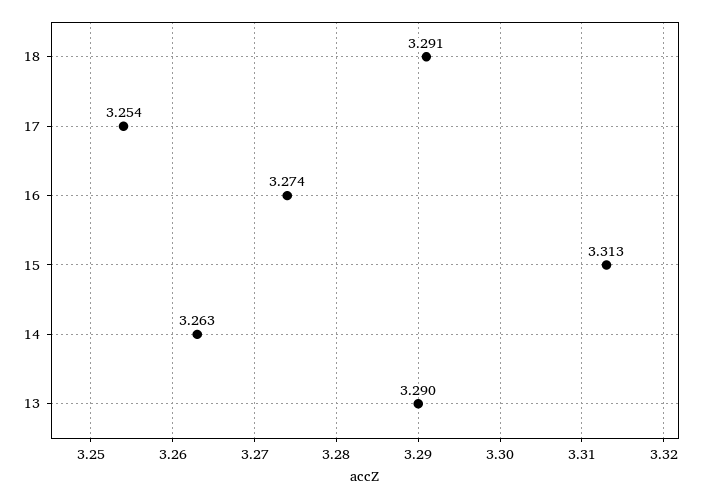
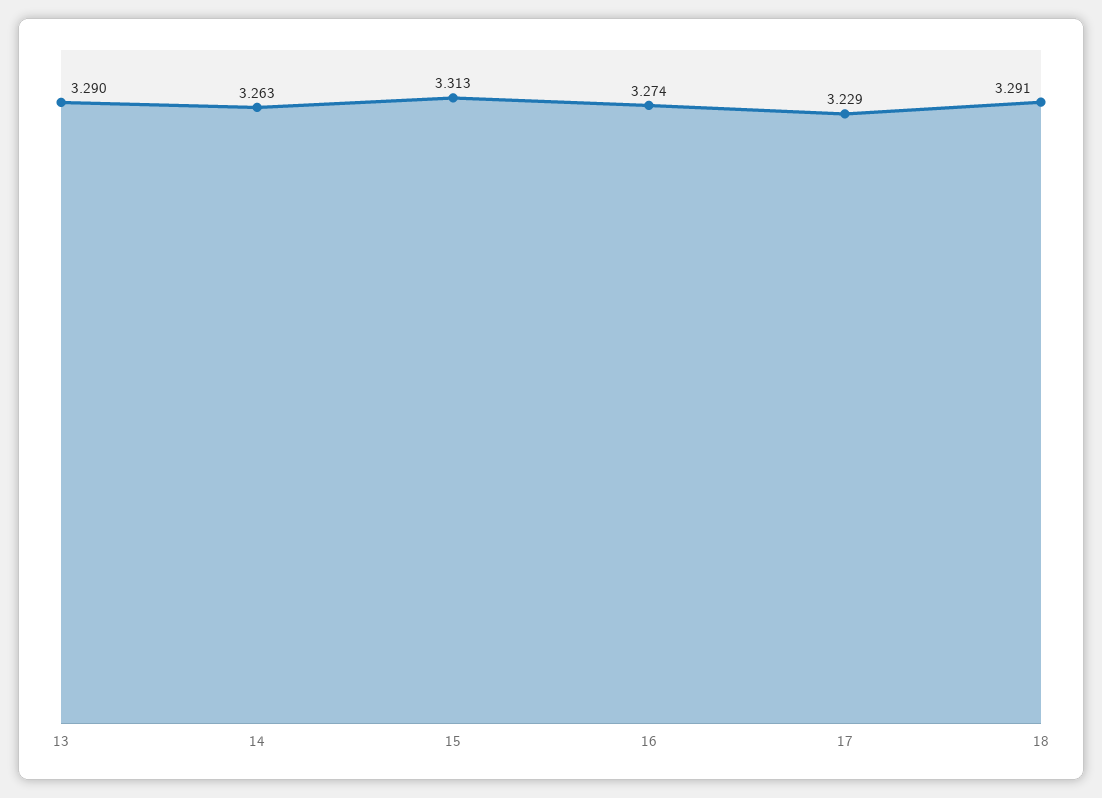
17: 3.254 -> 3.229

